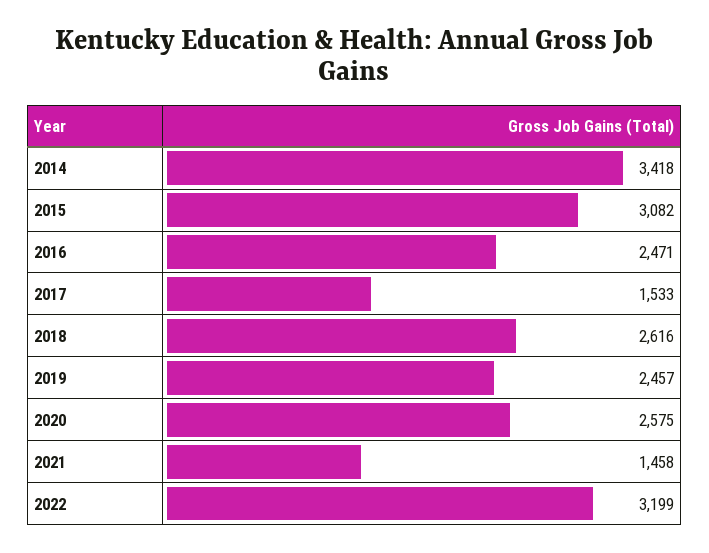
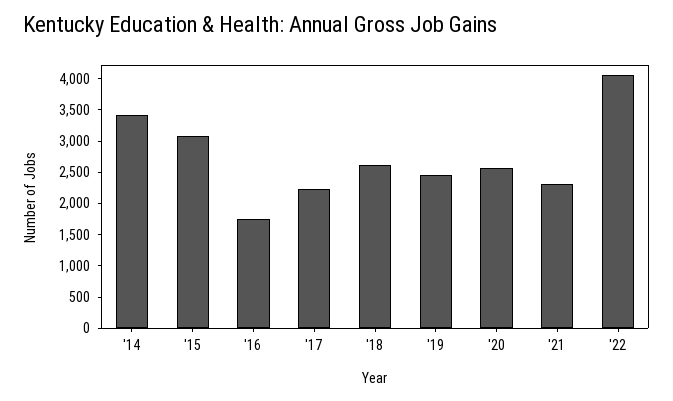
2016: 2471 -> 1750
2017: 1533 -> 2250
2021: 1458 -> 2250
2022: 3199 -> 4000

